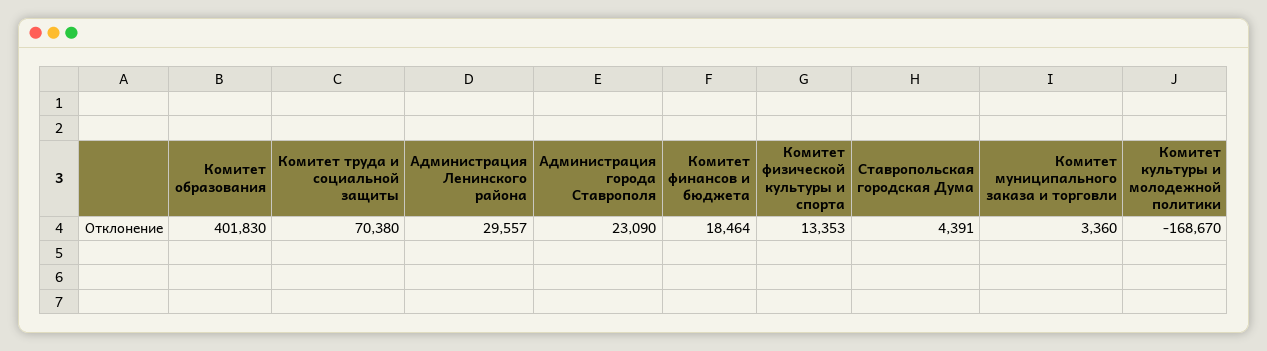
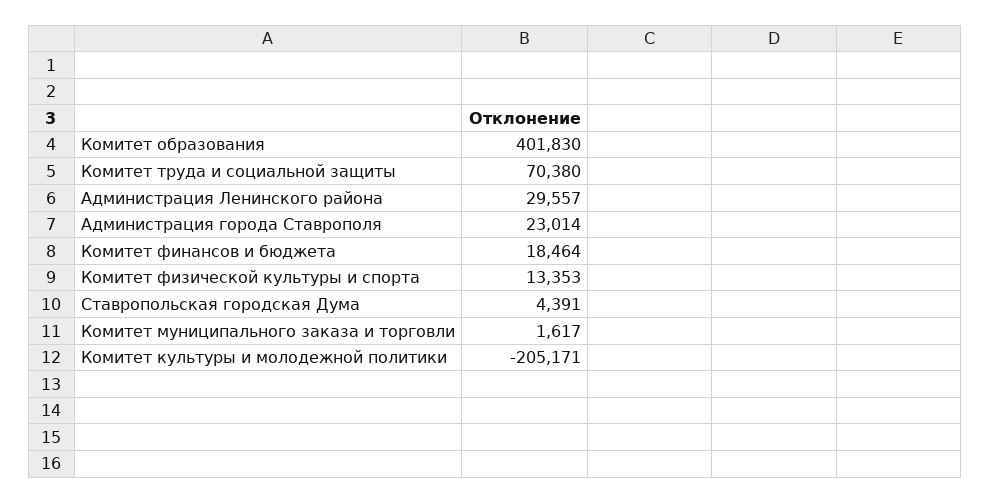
Администрация города Ставрополя: 23090 -> 23014
Комитет муниципального заказа и торговли: 3360 -> 1617
Комитет культуры и молодежной политики: -168670 -> -205171

